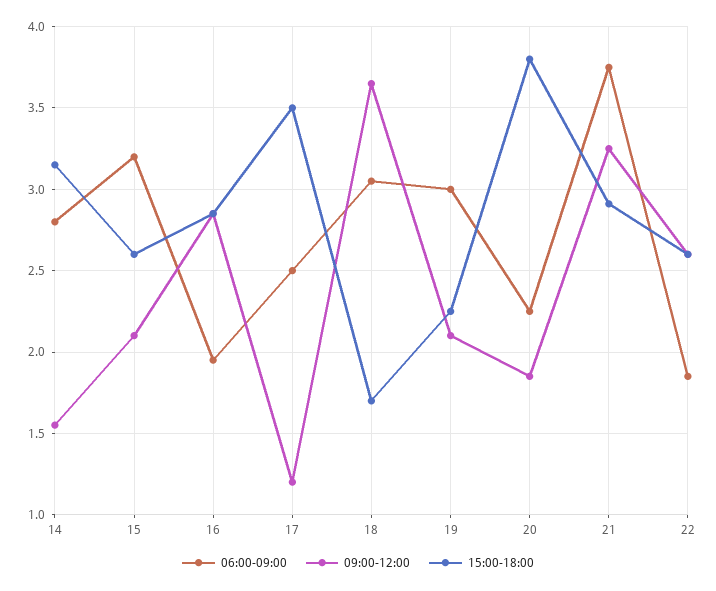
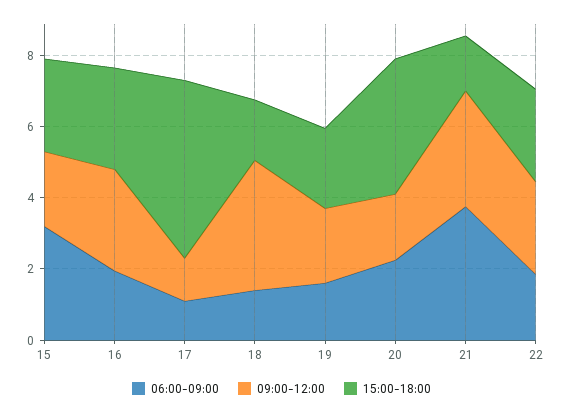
06:00-09:00, 14: 2.8 -> none
09:00-12:00, 14: 1.55 -> none
15:00-18:00, 14: 3.15 -> none
06:00-09:00, 17: 2.5 -> 1
15:00-18:00, 17: 3.5 -> 5
06:00-09:00, 18: 3.05 -> 1.5
06:00-09:00, 19: 3 -> 1.5
15:00-18:00, 21: 2.9 -> 1.5

